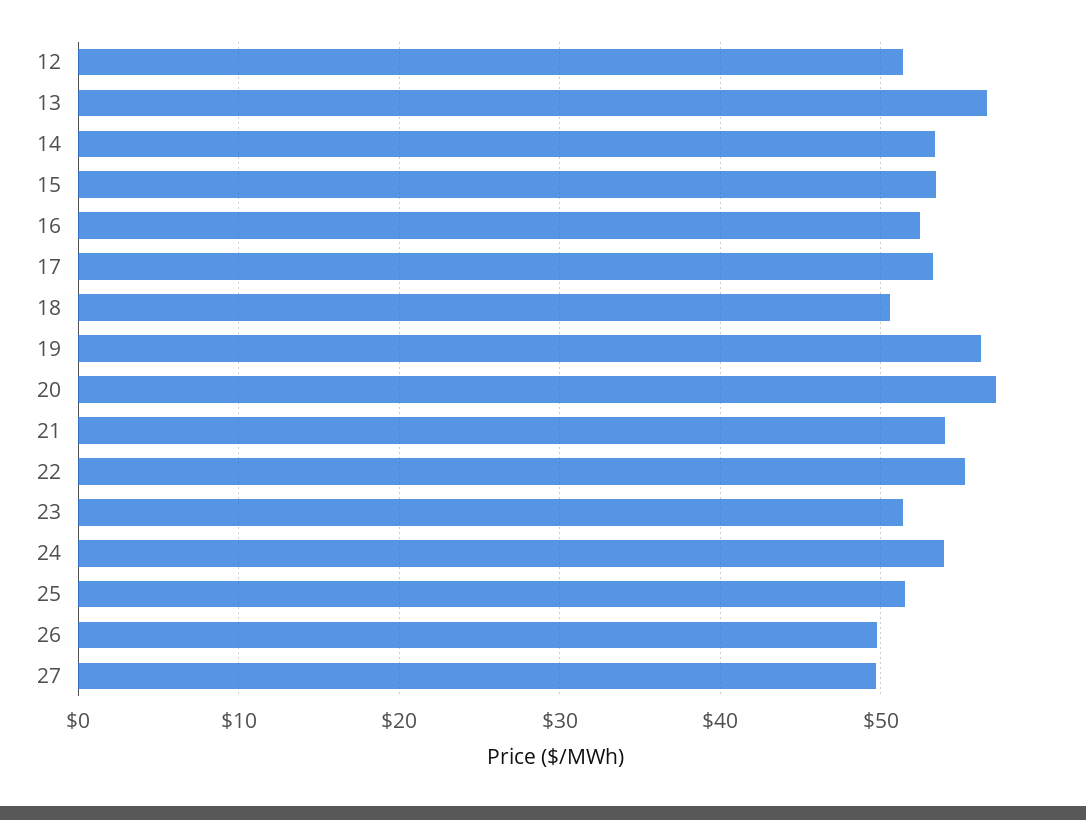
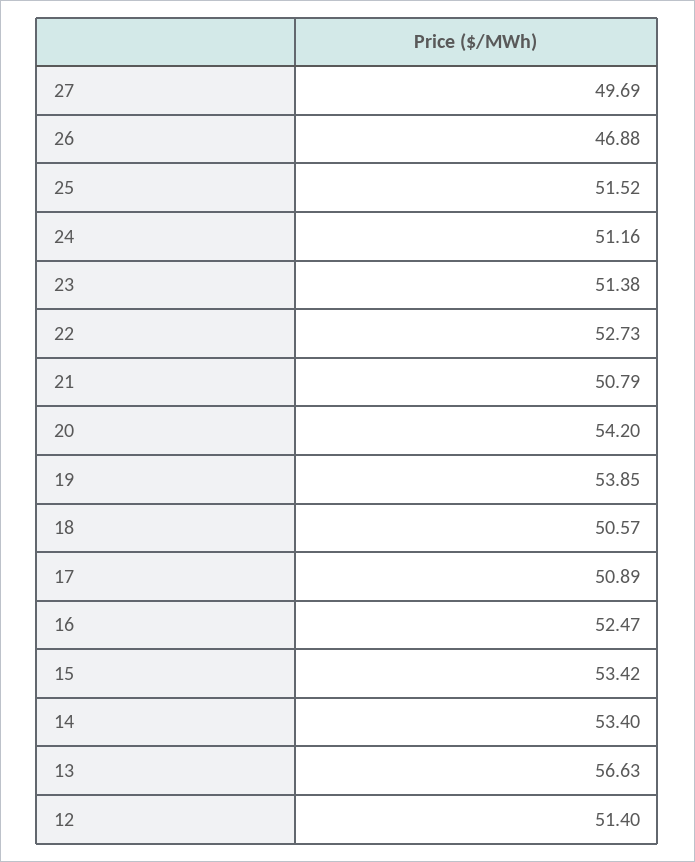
17: 53 -> 50.89
19: 56 -> 53.85
20: 57 -> 54.2
21: 54 -> 50.79
22: 55 -> 52.73
24: 54 -> 51.16
26: 50 -> 46.88

